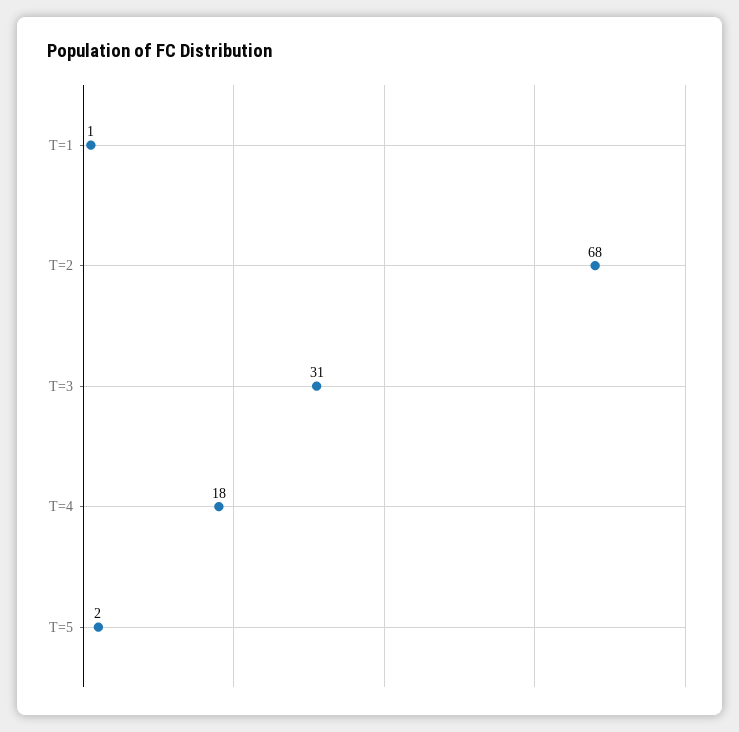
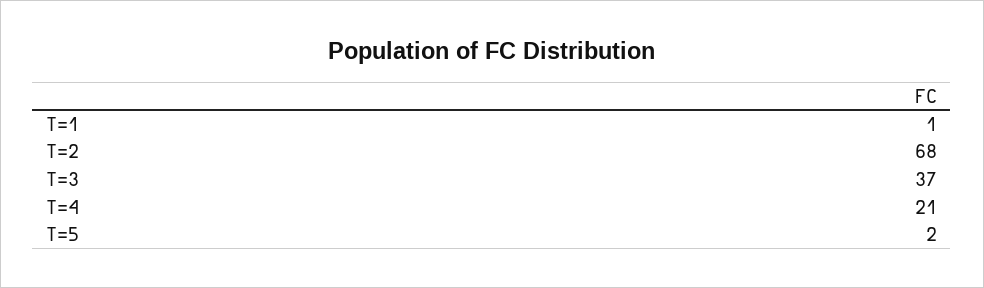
T=3: 31 -> 37
T=4: 18 -> 21

